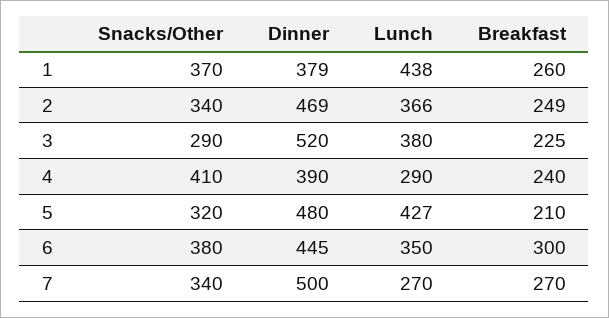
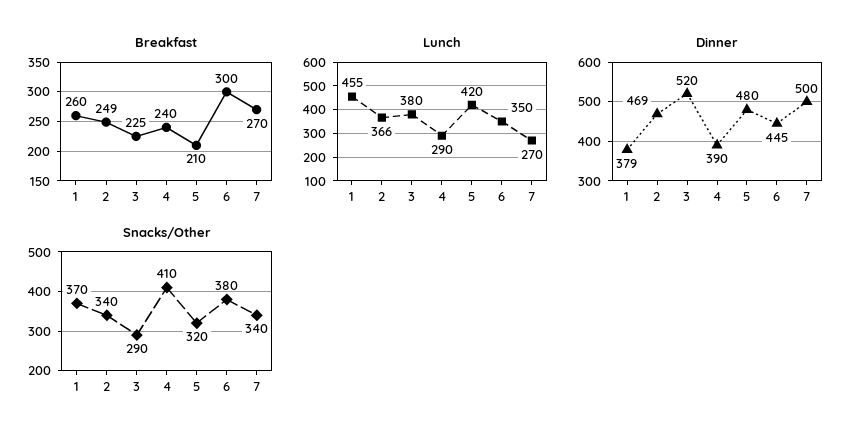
Lunch, 1: 438 -> 455
Lunch, 5: 427 -> 420

